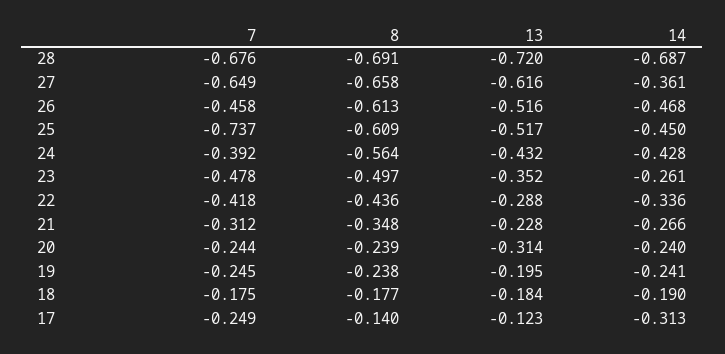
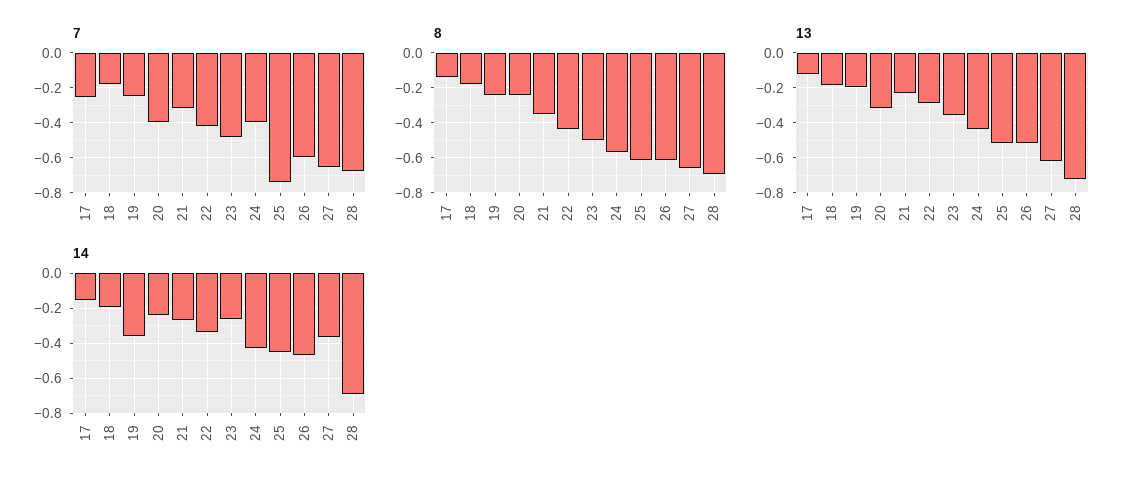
7, 26: -0.458 -> -0.6
7, 20: -0.244 -> -0.4
14, 19: -0.241 -> -0.35
14, 17: -0.313 -> -0.15

